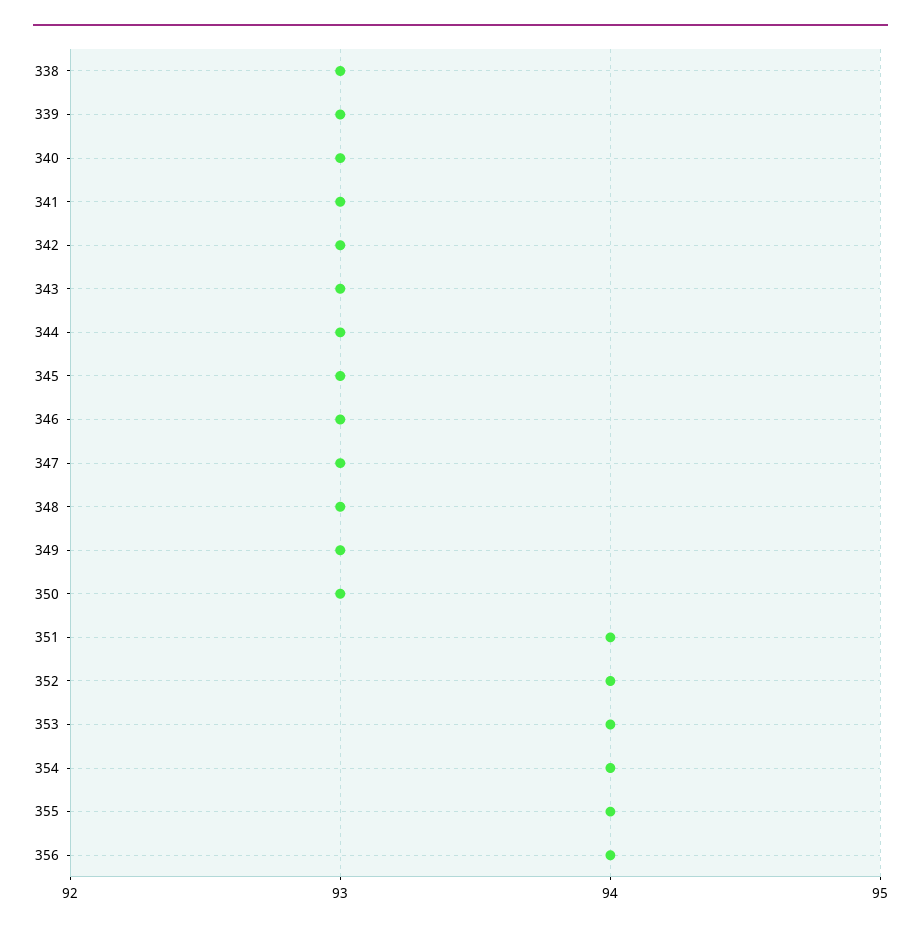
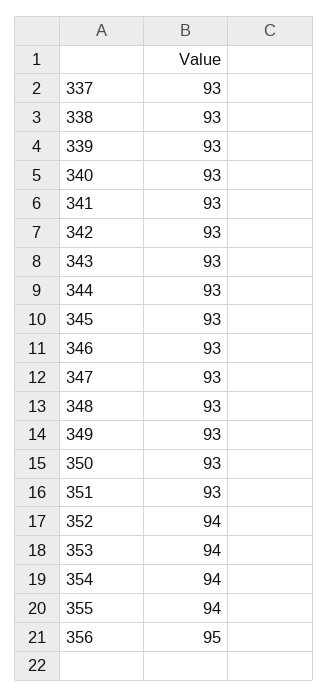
351: 94 -> 93
356: 94 -> 95
337: none -> 93

